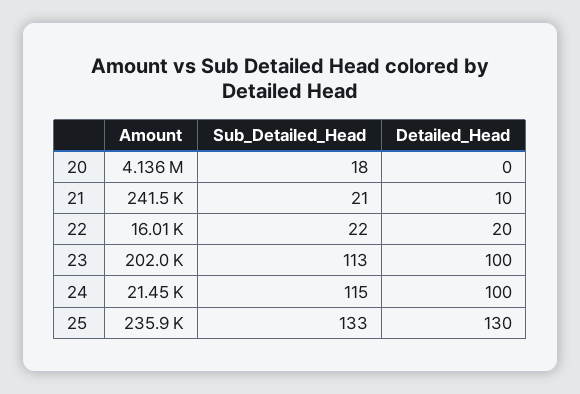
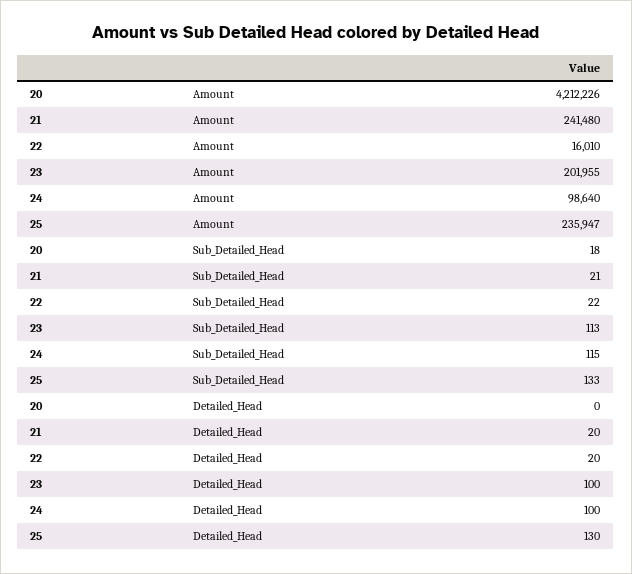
Amount, 20: 4136000 -> 4212226
Detailed_Head, 21: 10 -> 20
Amount, 24: 21450 -> 98640

